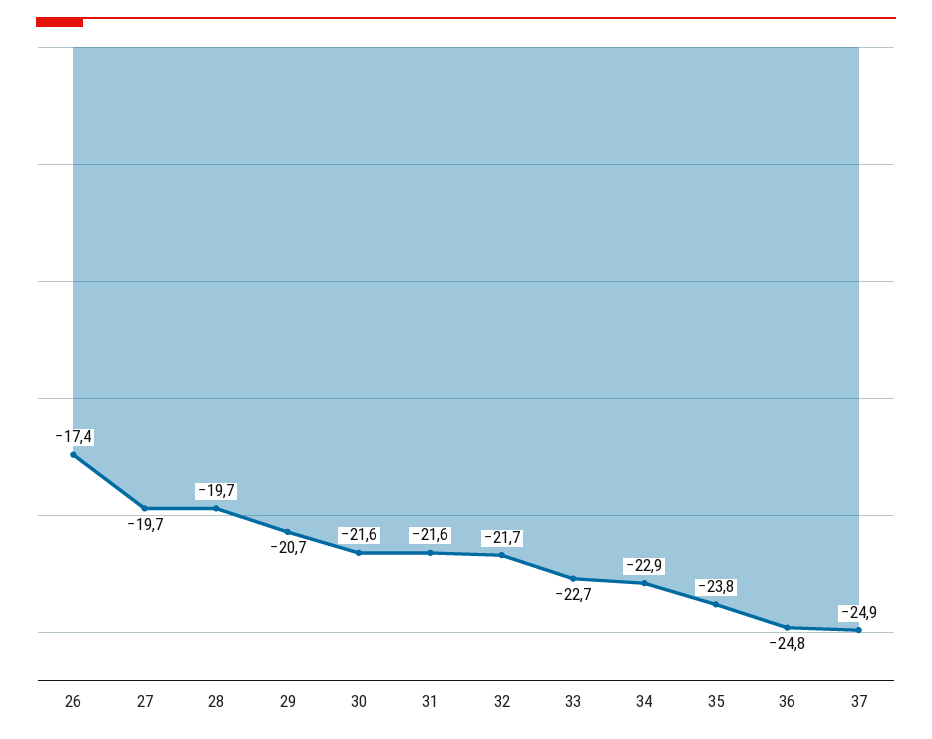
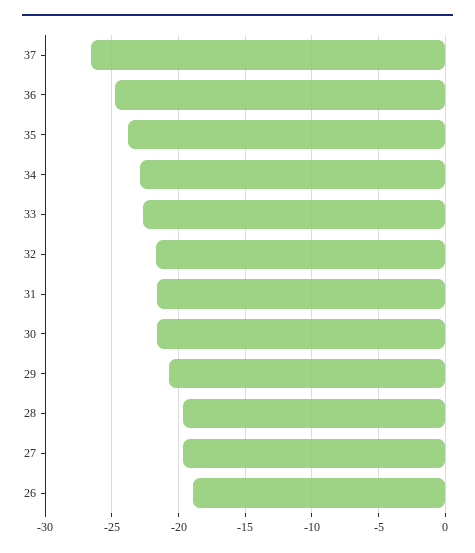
26: -17.4 -> -19
37: -24.9 -> -26.5

